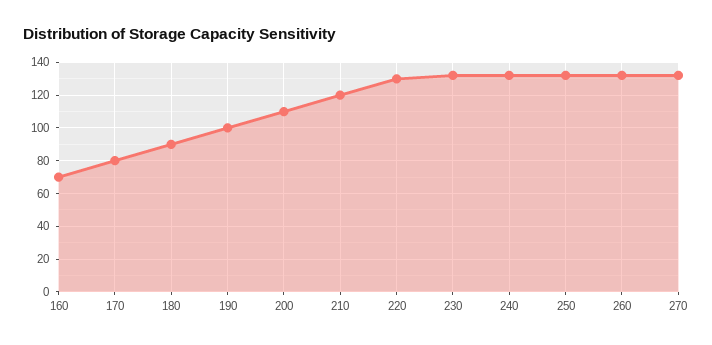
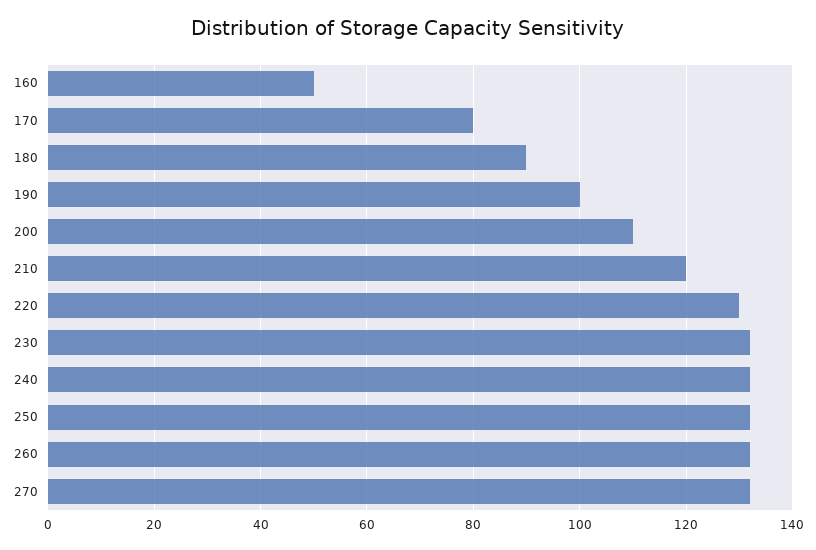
160: 70 -> 50

